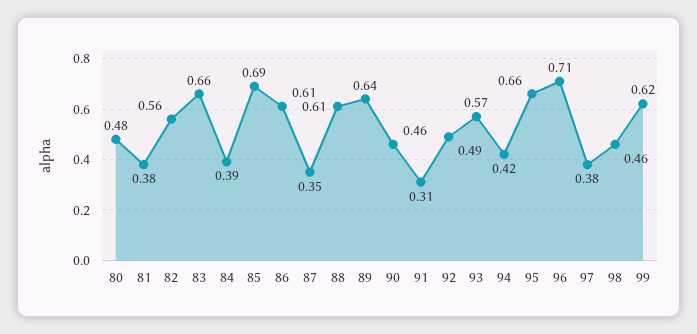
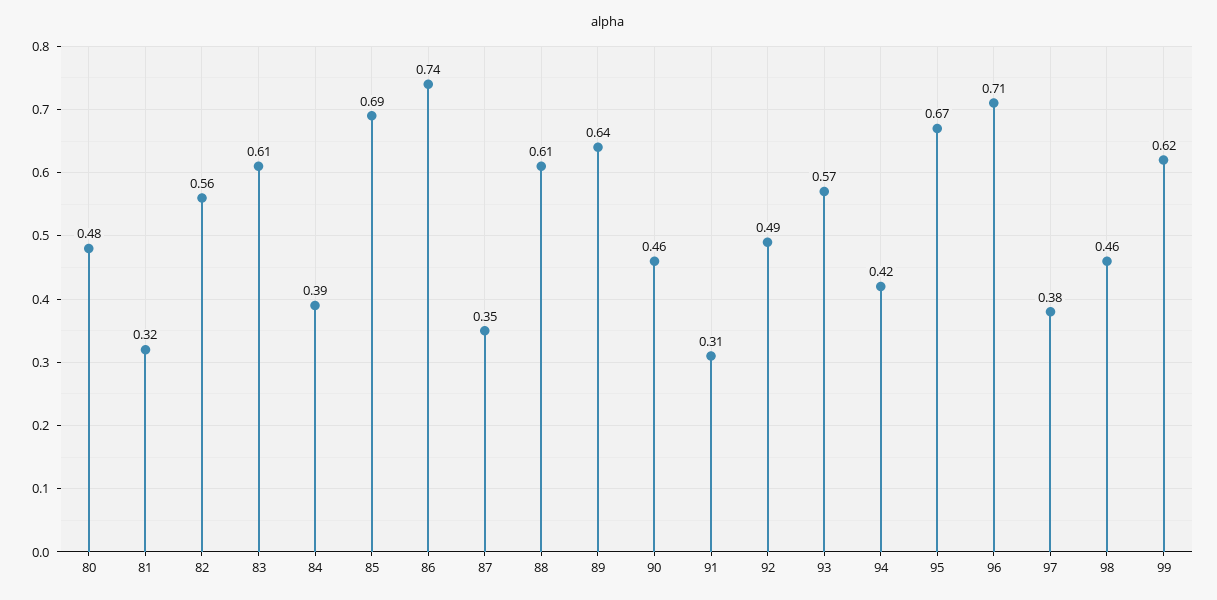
81: 0.38 -> 0.32
83: 0.66 -> 0.61
86: 0.61 -> 0.74
95: 0.66 -> 0.67

